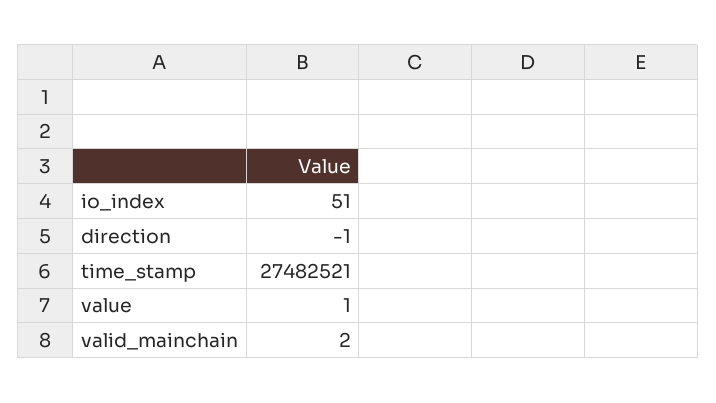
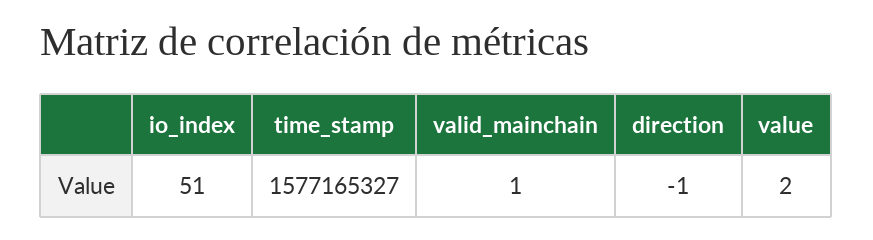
time_stamp: 27482521 -> 1577165327
value: 1 -> 2
valid_mainchain: 2 -> 1

